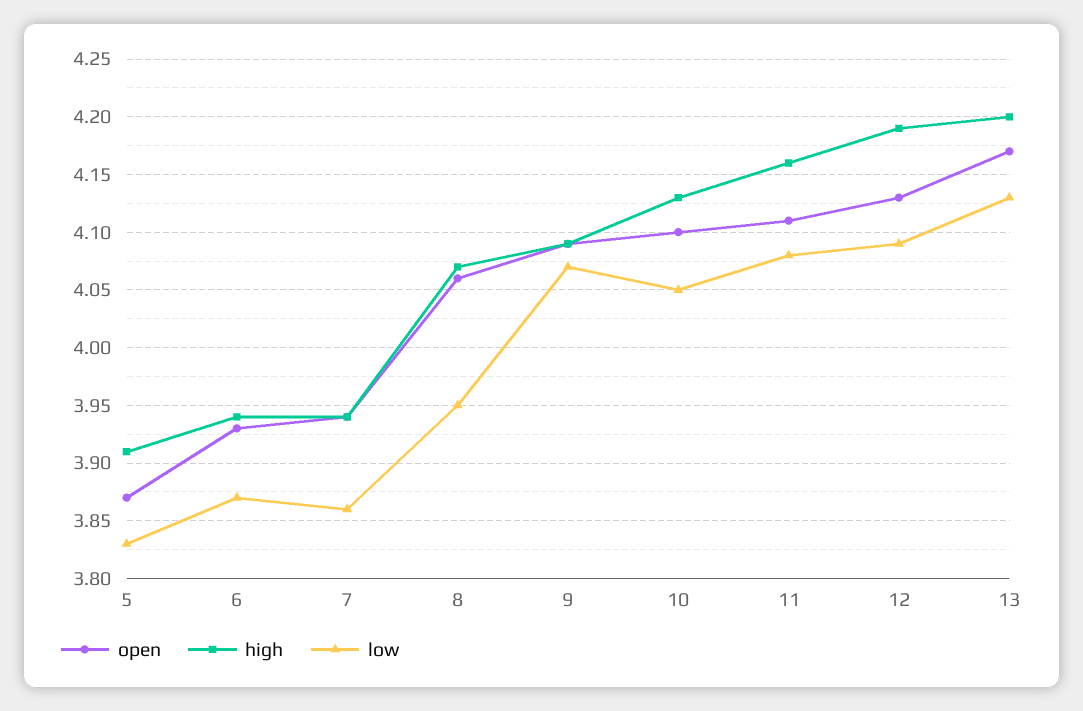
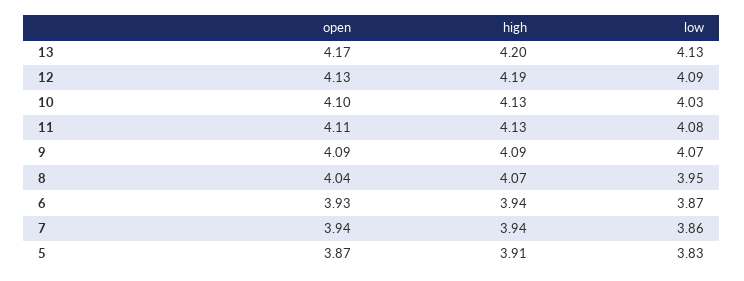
open, 8: 4.06 -> 4.04
low, 10: 4.05 -> 4.03
high, 11: 4.16 -> 4.13

